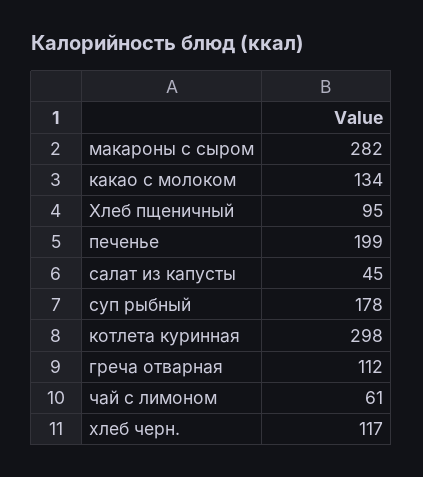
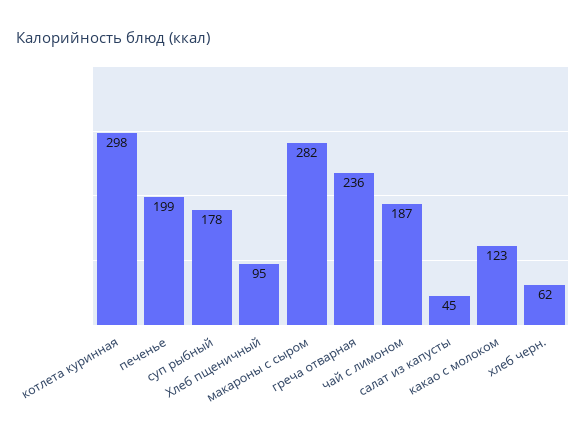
какао с молоком: 134 -> 123
греча отварная: 112 -> 236
чай с лимоном: 61 -> 187
хлеб черн.: 117 -> 62

